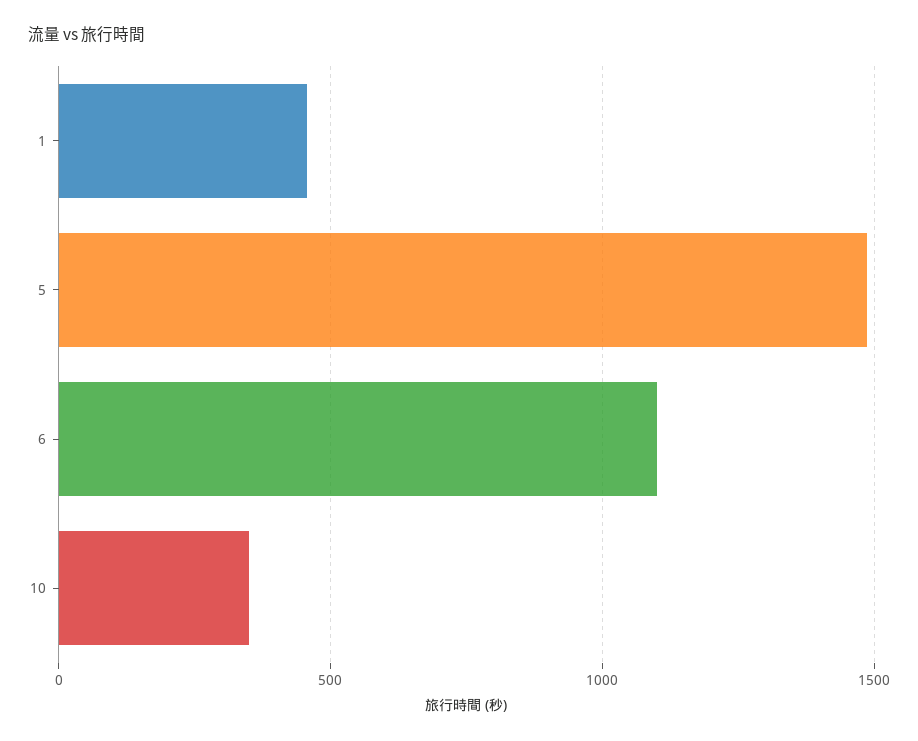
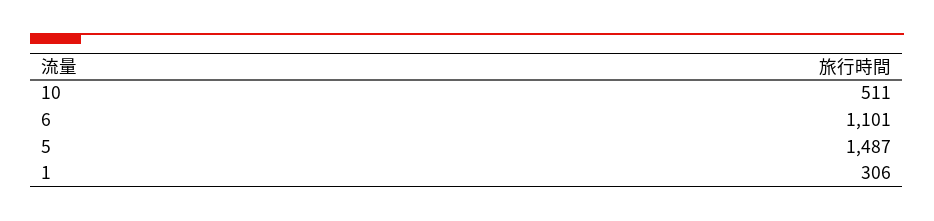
1: 450 -> 306
10: 350 -> 511

